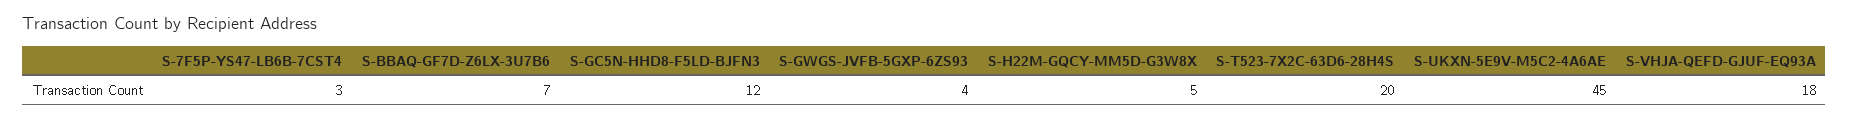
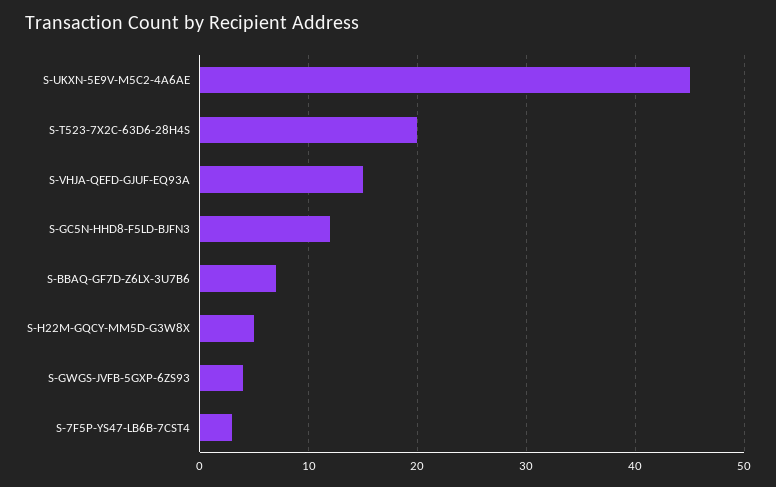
S-VHJA-QEFD-GJUF-EQ93A: 18 -> 15

